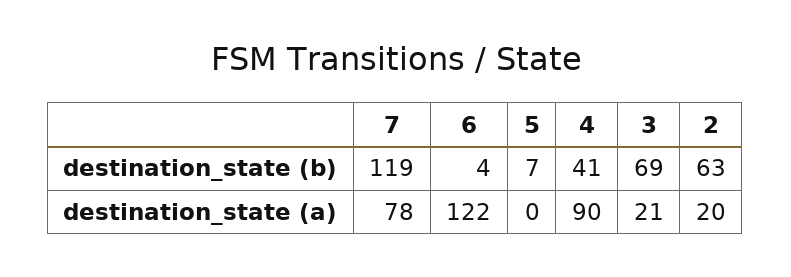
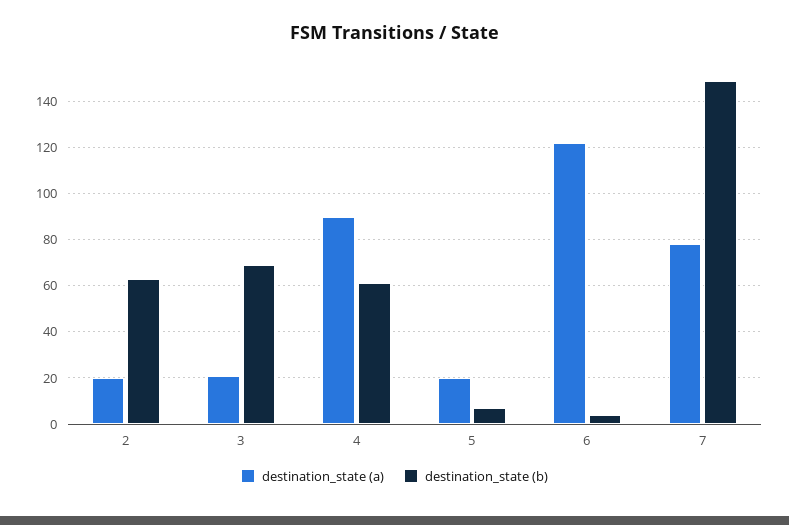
destination_state (b), 7: 119 -> 150
destination_state (b), 4: 41 -> 60
destination_state (a), 5: 0 -> 20

